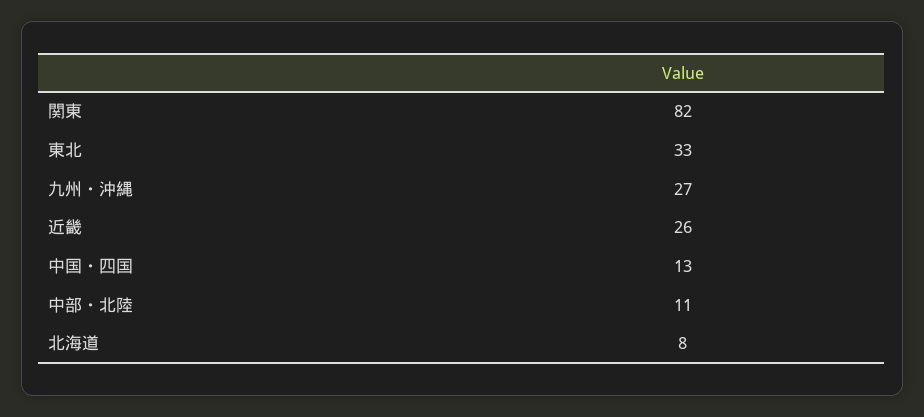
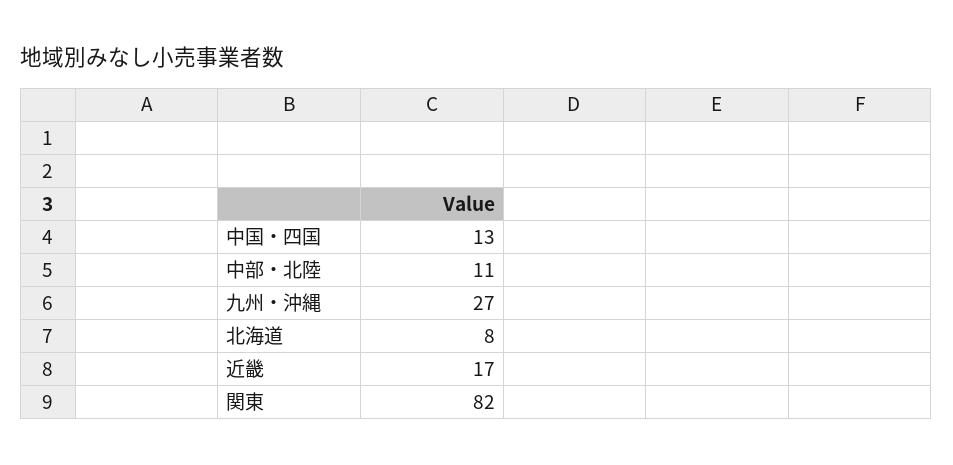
東北: 33 -> none
近畿: 26 -> 17

